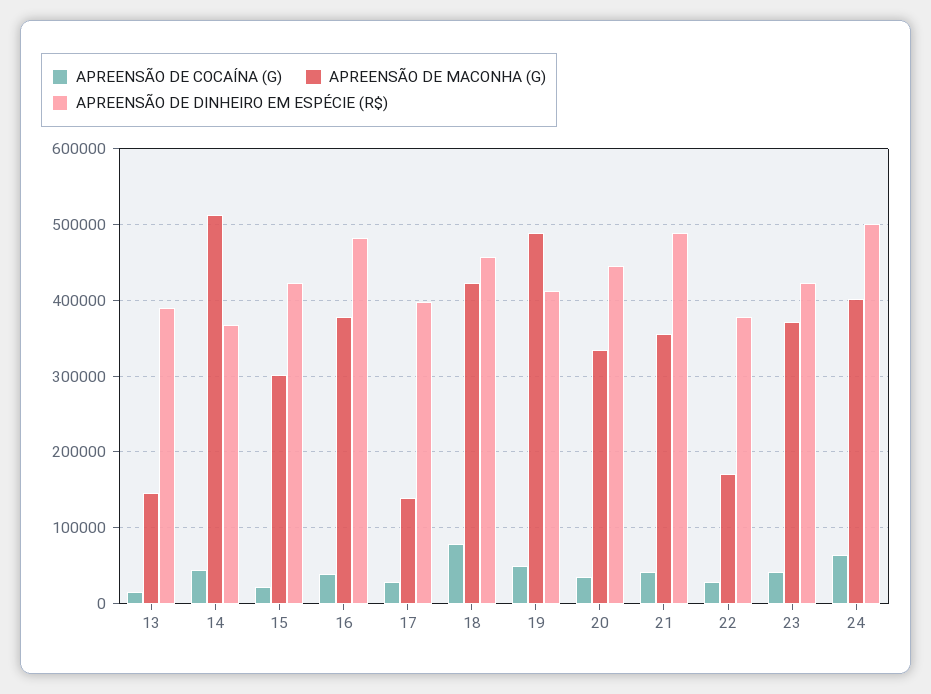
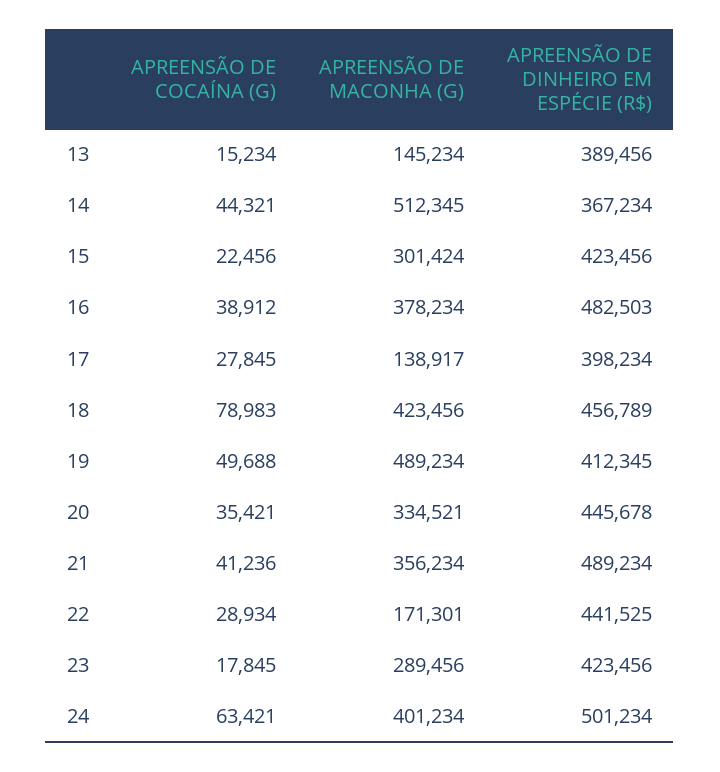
APREENSÃO DE DINHEIRO EM ESPÉCIE (R$), 22: 380000 -> 441525
APREENSÃO DE COCAÍNA (G), 23: 40000 -> 17845
APREENSÃO DE MACONHA (G), 23: 370000 -> 289456

